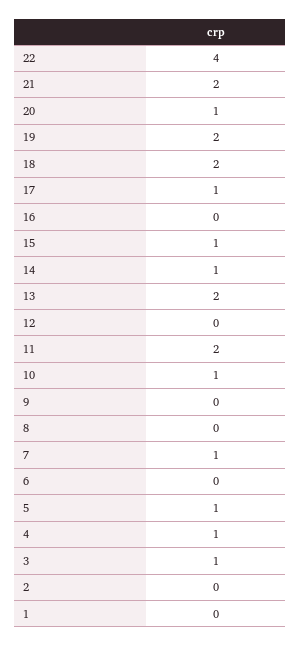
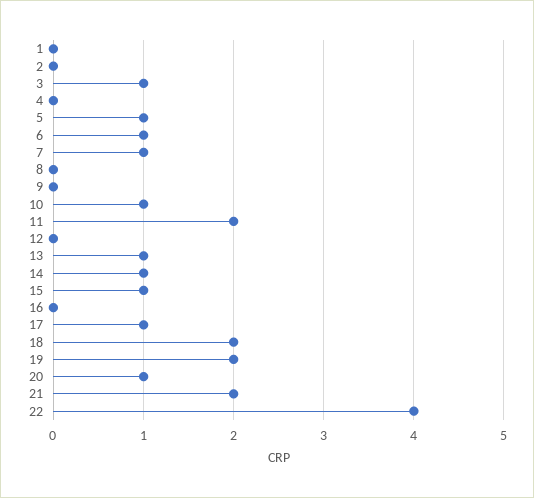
13: 2 -> 1
6: 0 -> 1
4: 1 -> 0

